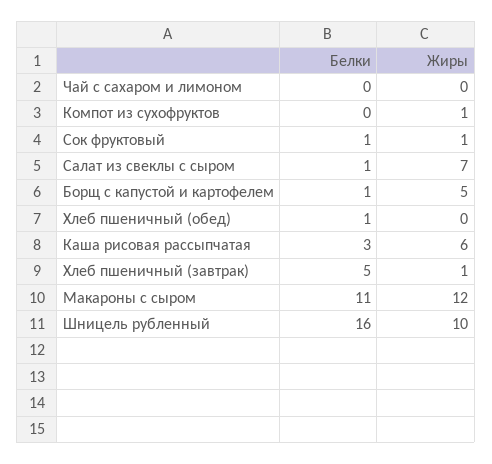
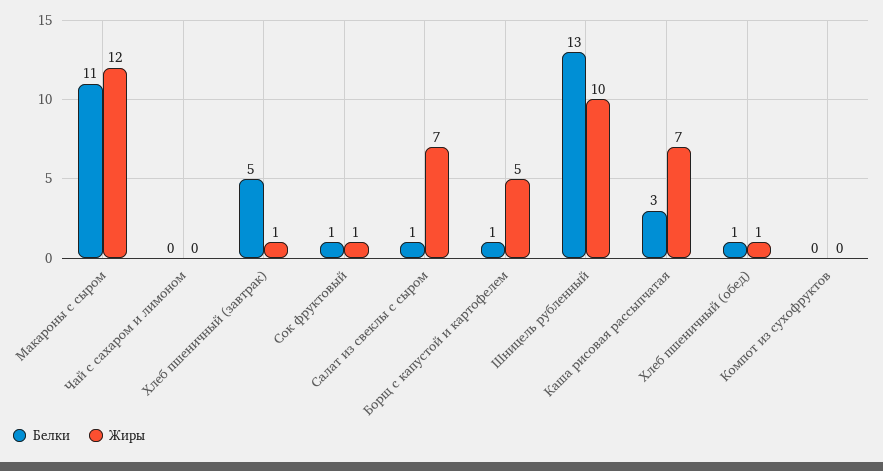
Жиры, Компот из сухофруктов: 1 -> 0
Жиры, Хлеб пшеничный (обед): 0 -> 1
Жиры, Каша рисовая рассыпчатая: 6 -> 7
Белки, Шницель рубленный: 16 -> 13

